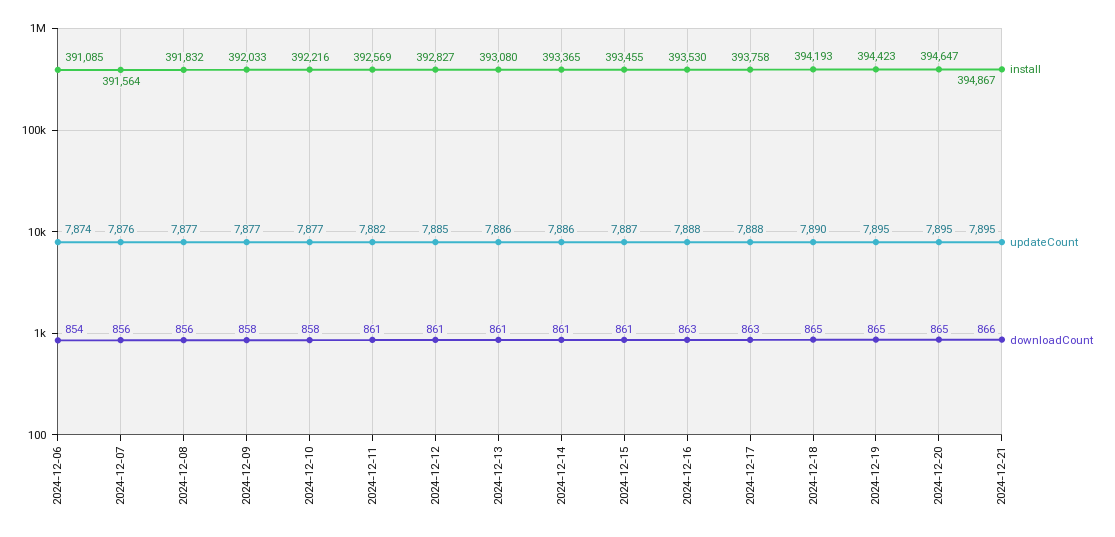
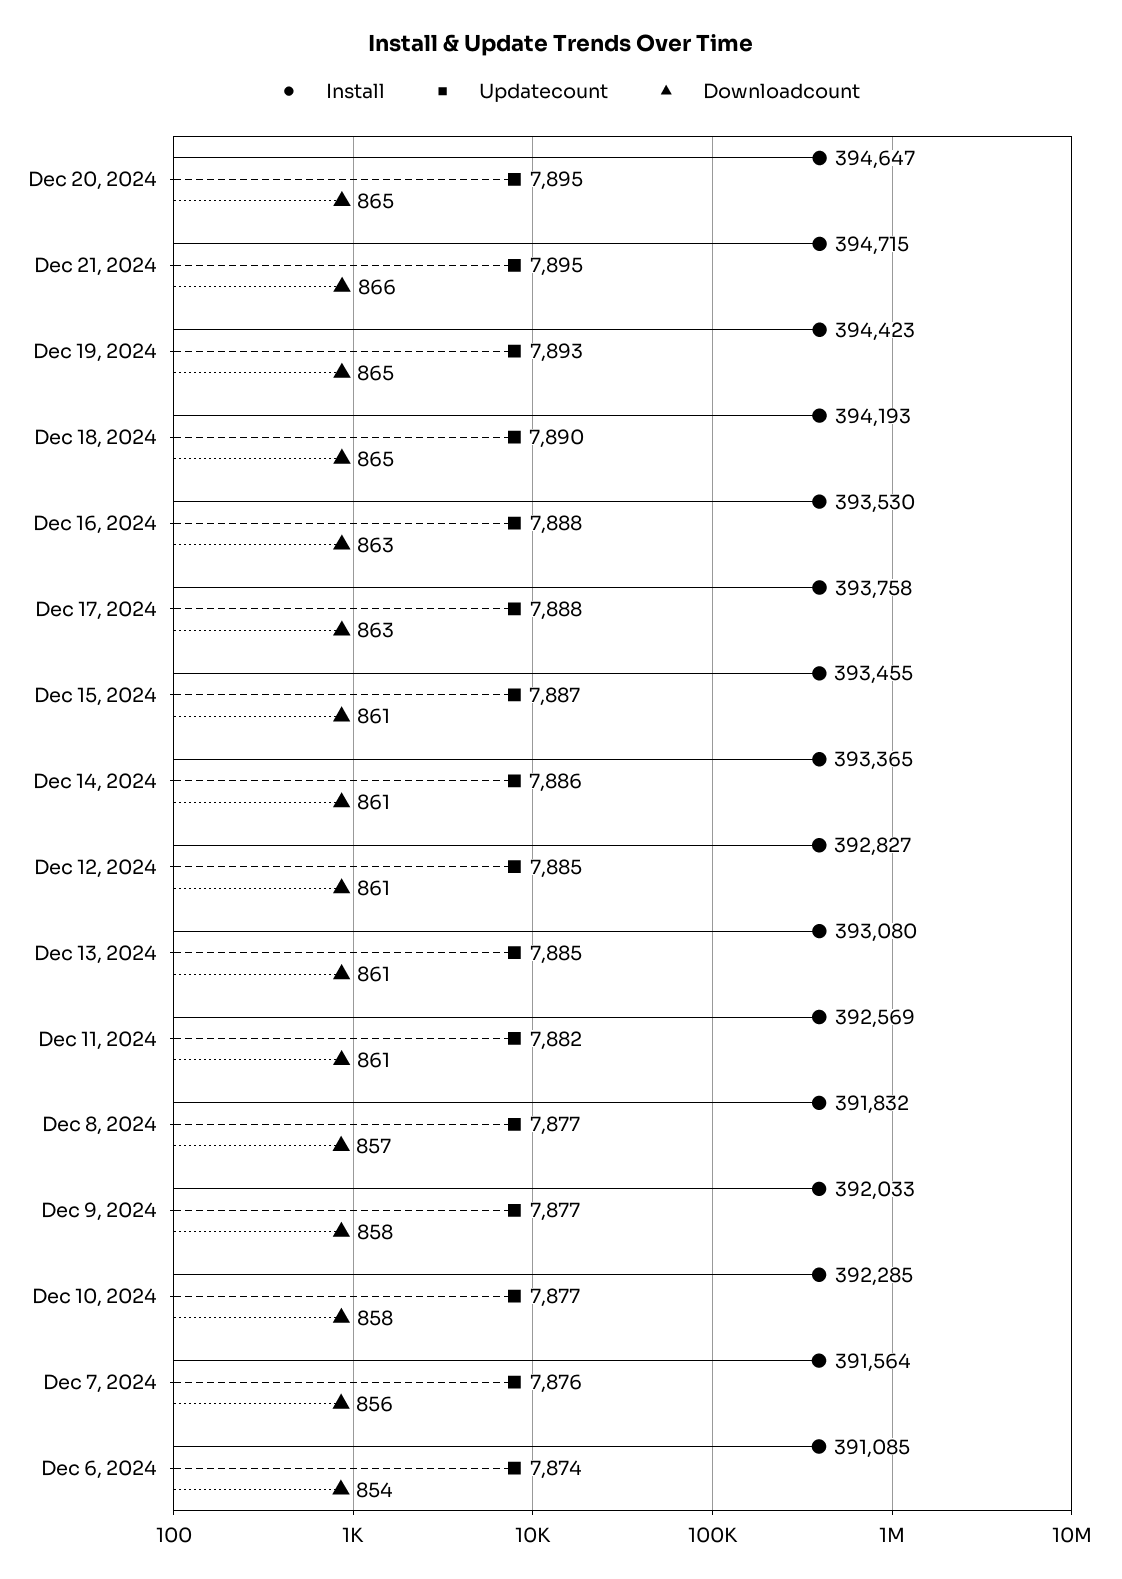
downloadCount, 2024-12-08: 856 -> 857
install, 2024-12-10: 392216 -> 392285
updateCount, 2024-12-13: 7886 -> 7885
updateCount, 2024-12-19: 7895 -> 7893
install, 2024-12-21: 394867 -> 394715

